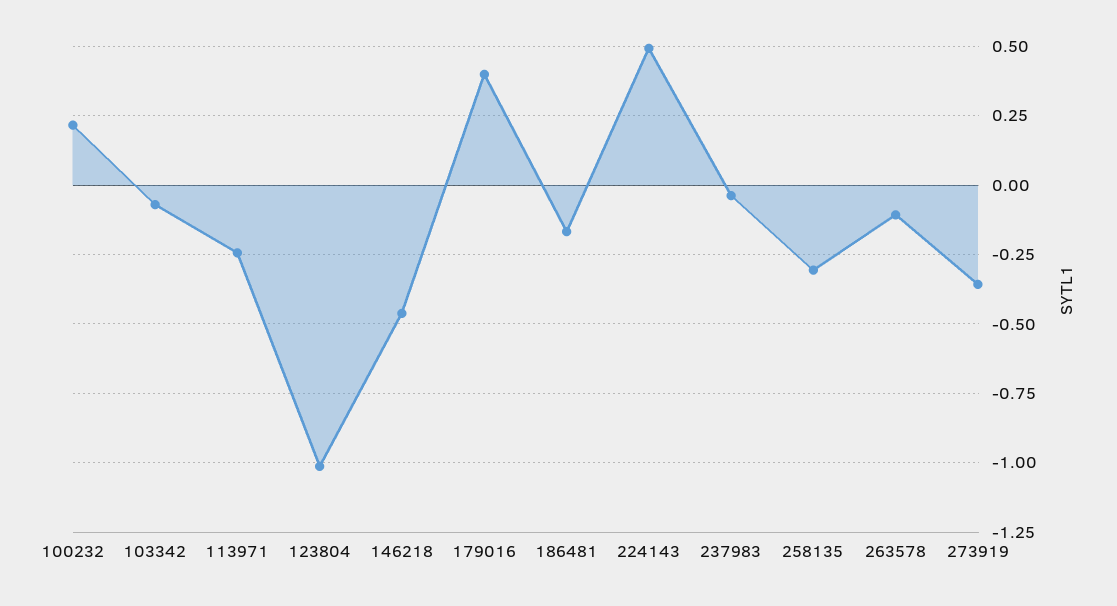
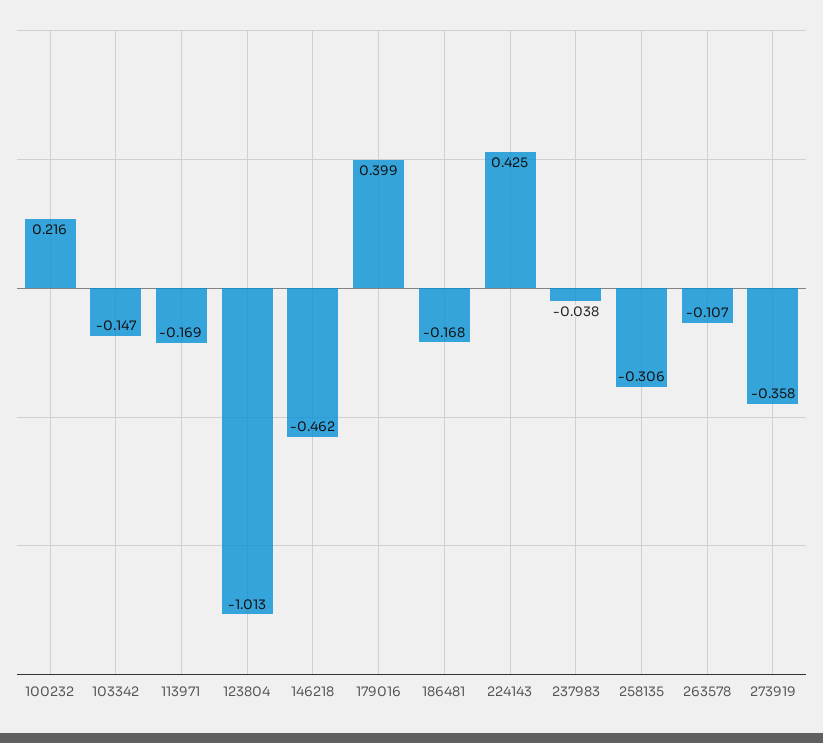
103342: -0.075 -> -0.147
113971: -0.25 -> -0.169
224143: 0.5 -> 0.425

